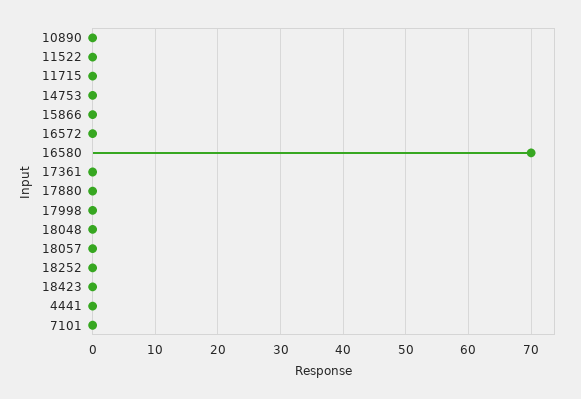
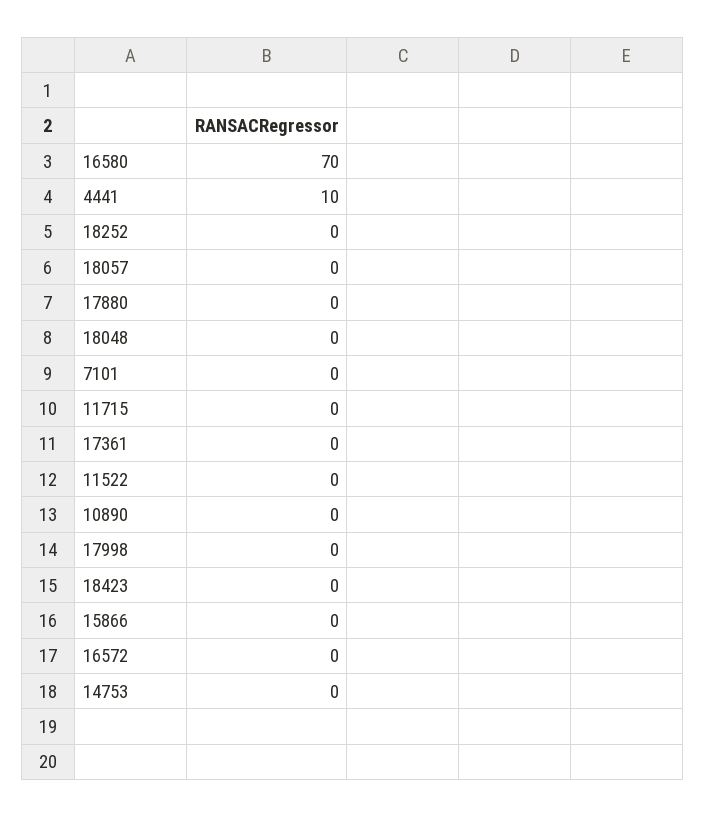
4441: 0 -> 10

